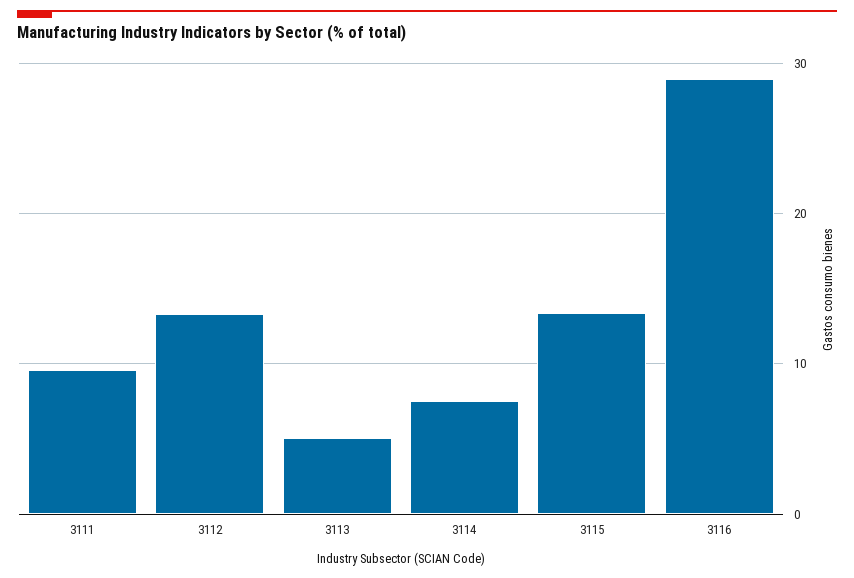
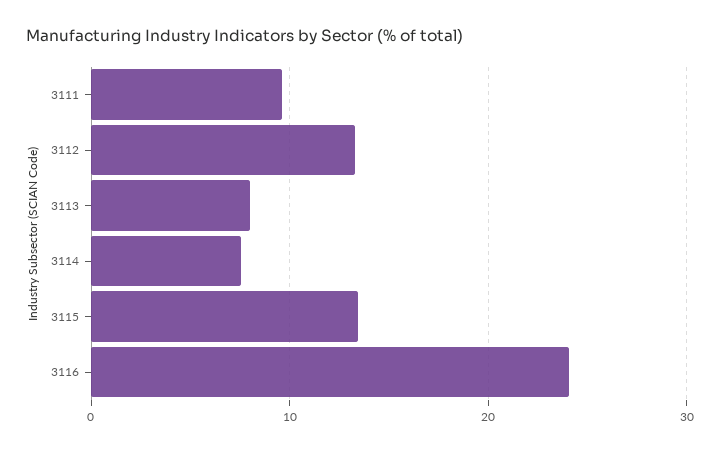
3113: 5 -> 8
3116: 29 -> 24

